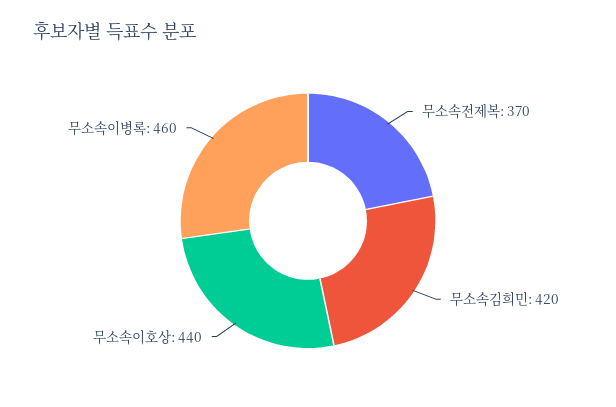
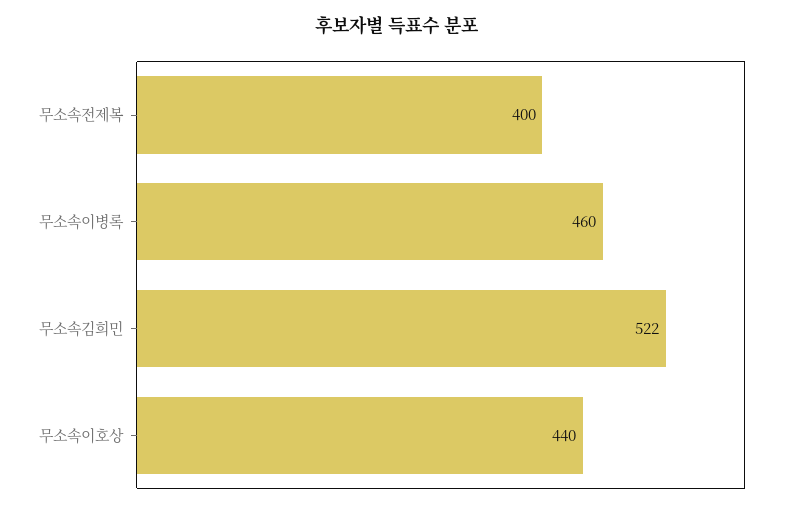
무소속전제복: 370 -> 400
무소속김희민: 420 -> 522

